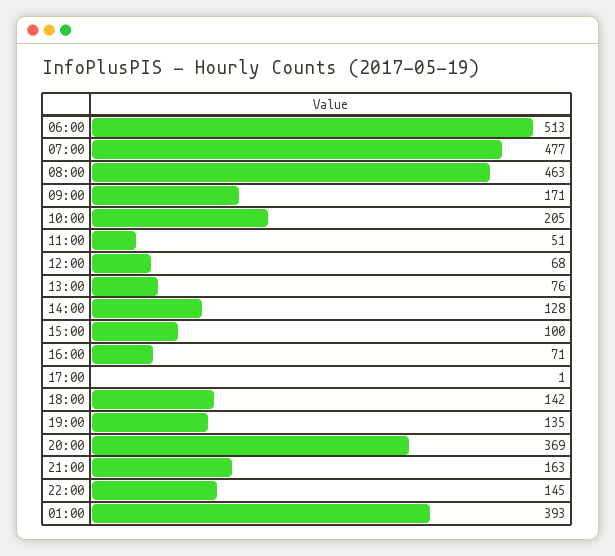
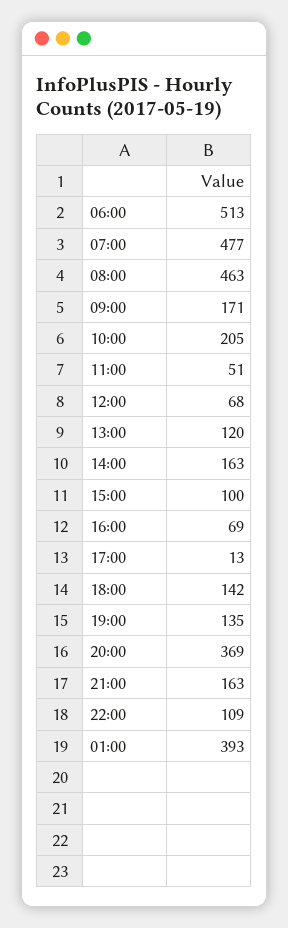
13:00: 76 -> 120
14:00: 128 -> 163
16:00: 71 -> 69
17:00: 1 -> 13
22:00: 145 -> 109

